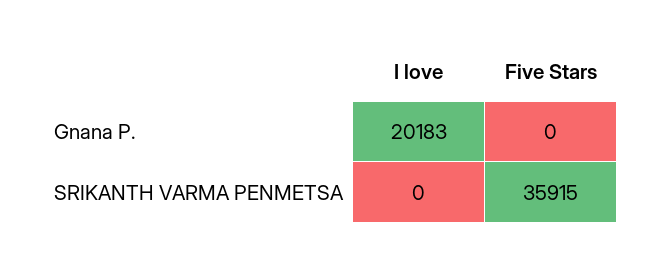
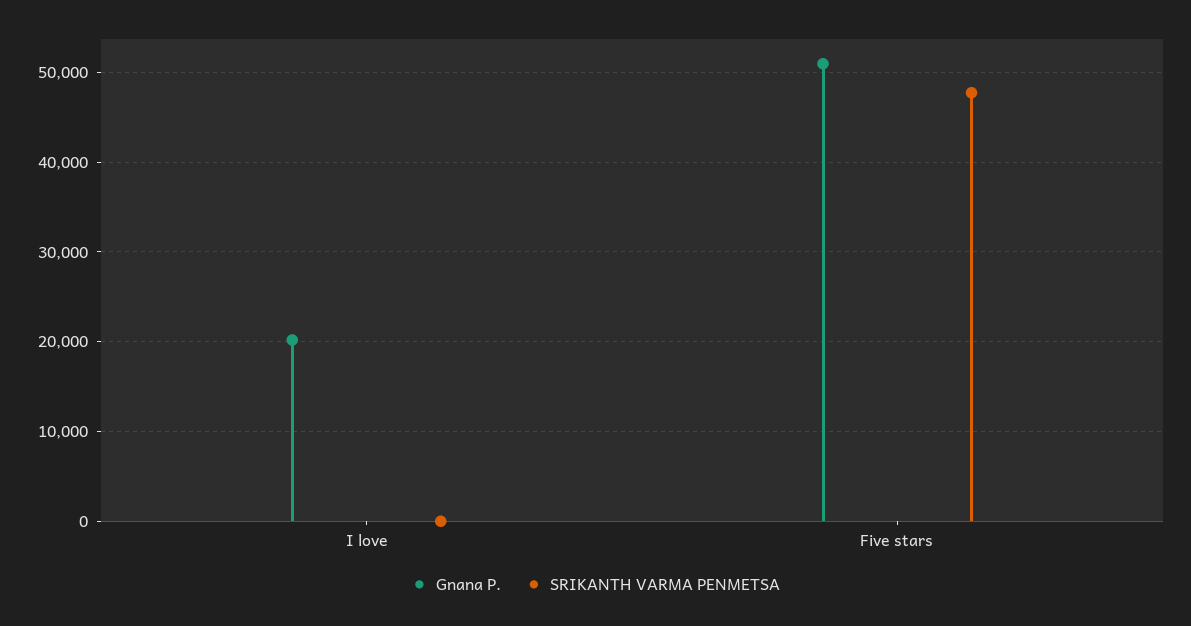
Gnana P., Five Stars: 0 -> 51000
SRIKANTH VARMA PENMETSA, Five Stars: 35915 -> 48000

